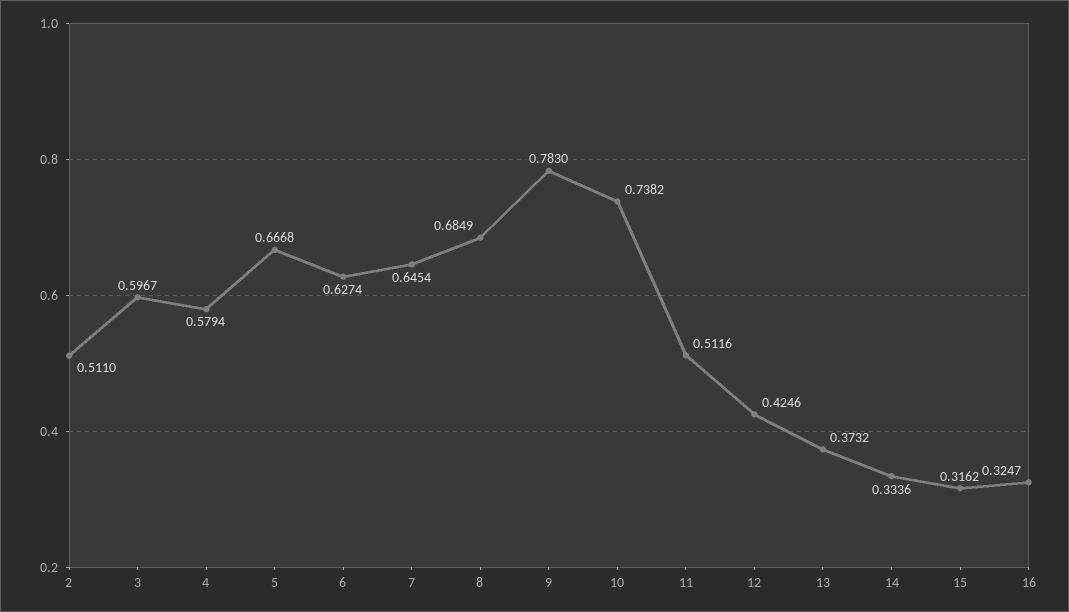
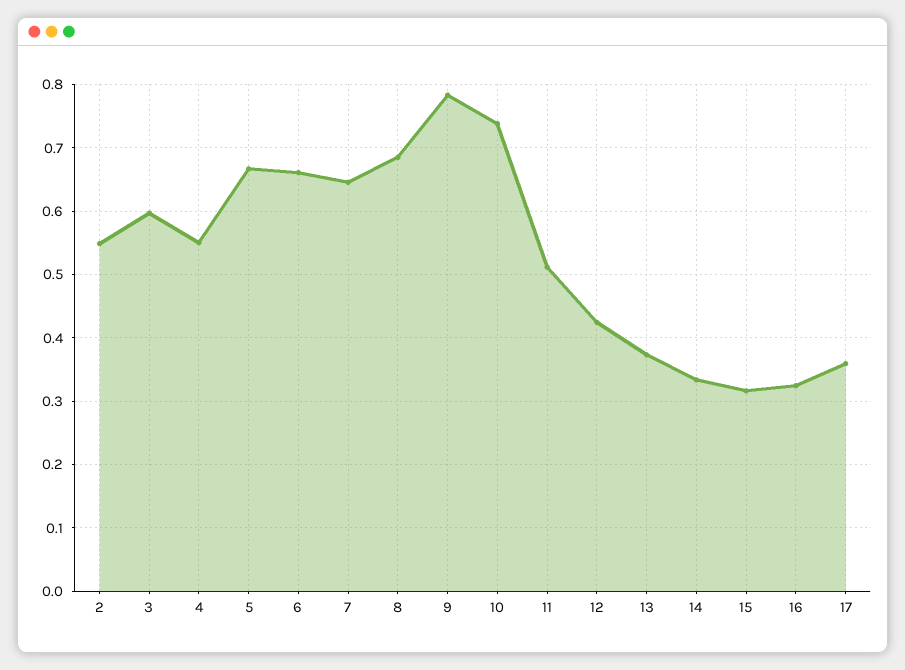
2: 0.511 -> 0.55
4: 0.5794 -> 0.55
6: 0.6274 -> 0.66
17: none -> 0.36

